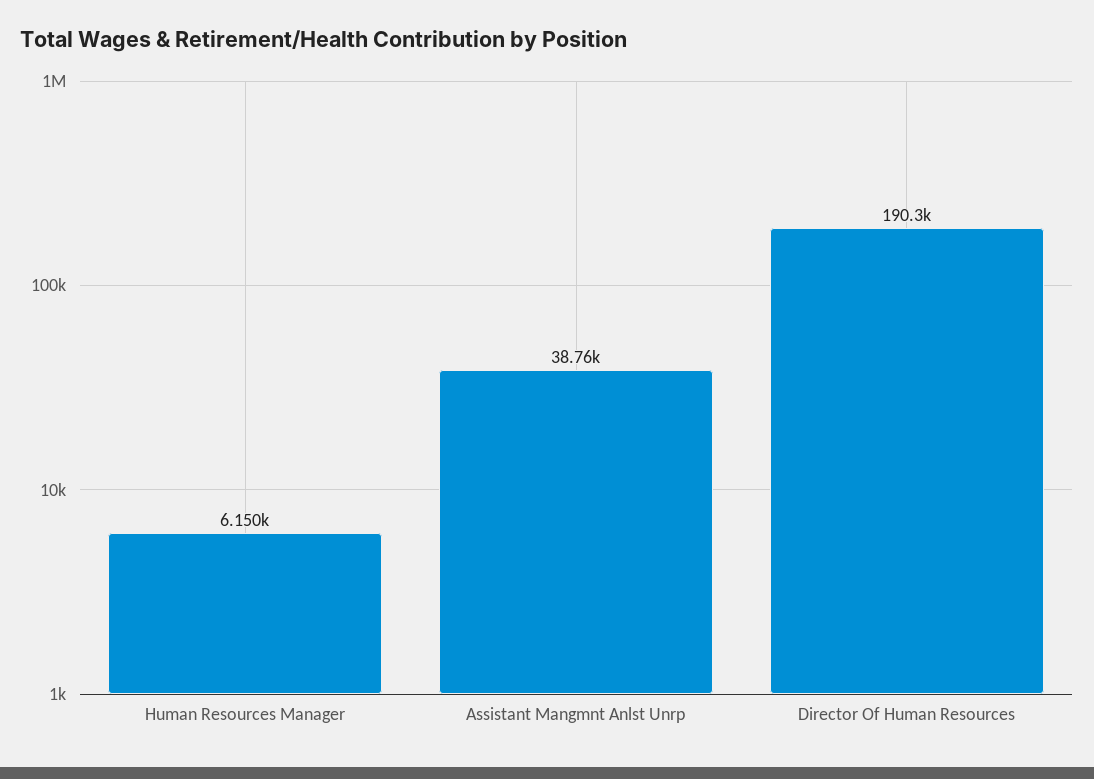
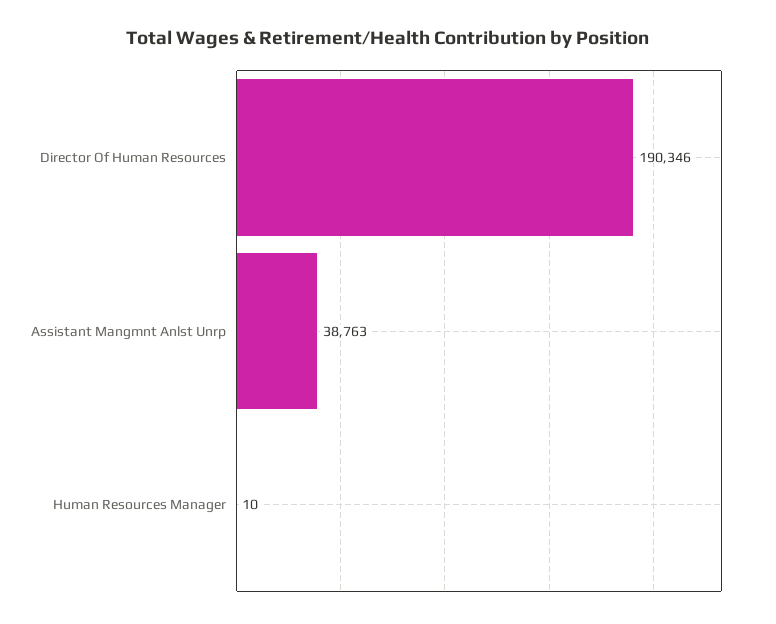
Human Resources Manager: 6150 -> 10

